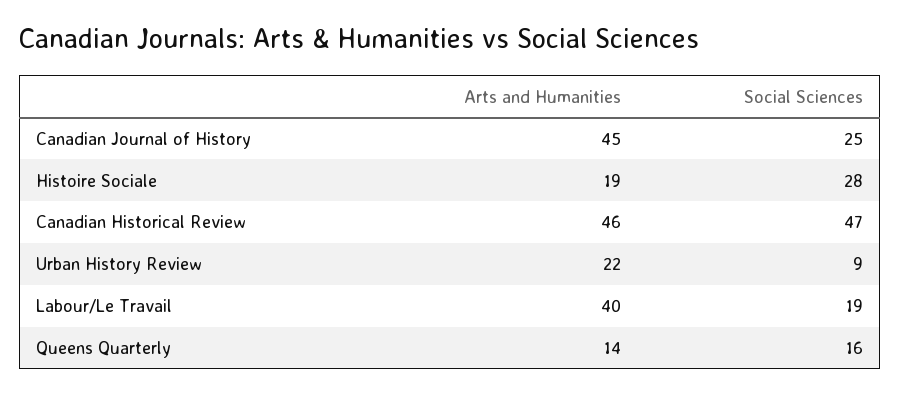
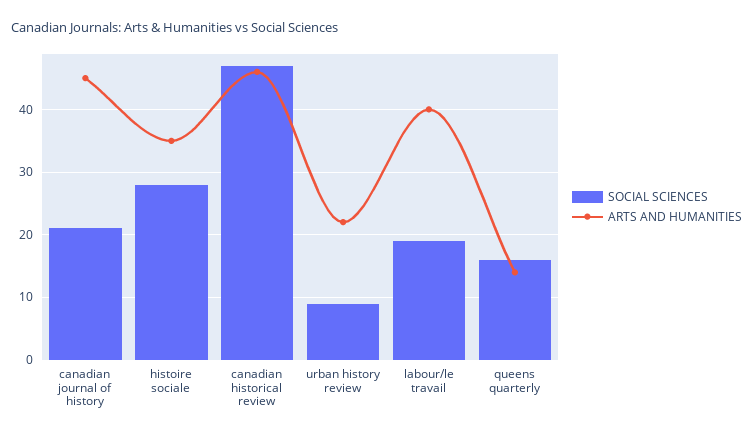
Social Sciences, Canadian Journal of History: 25 -> 21
Arts and Humanities, Histoire Sociale: 19 -> 35

